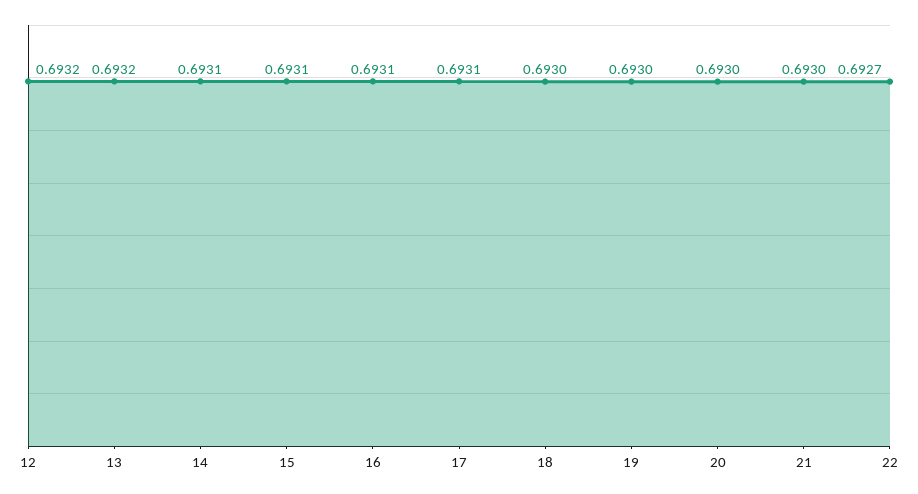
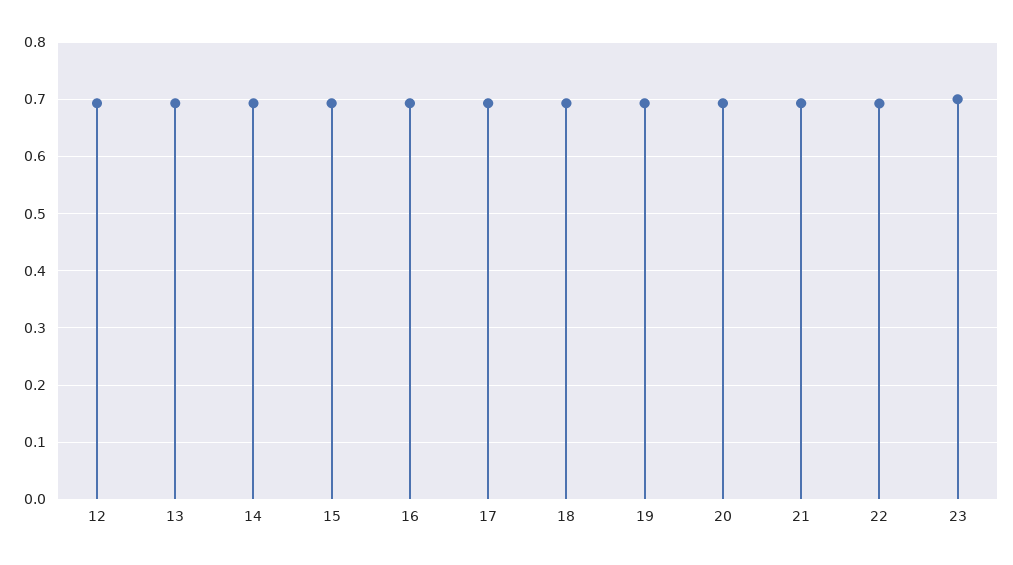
23: none -> 0.7

